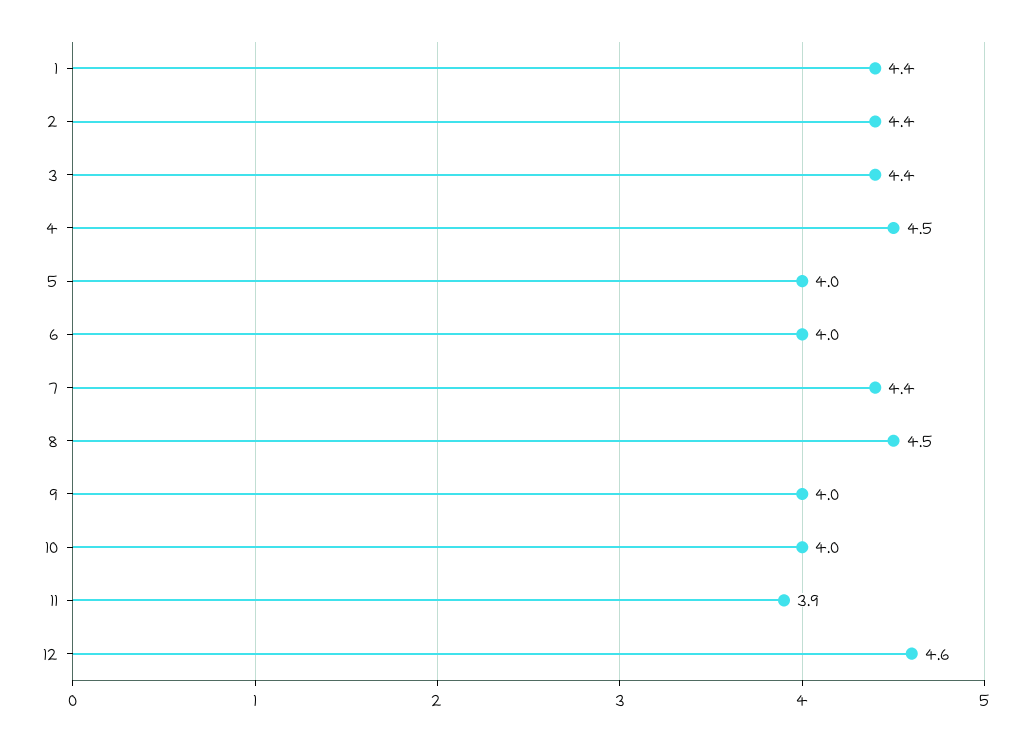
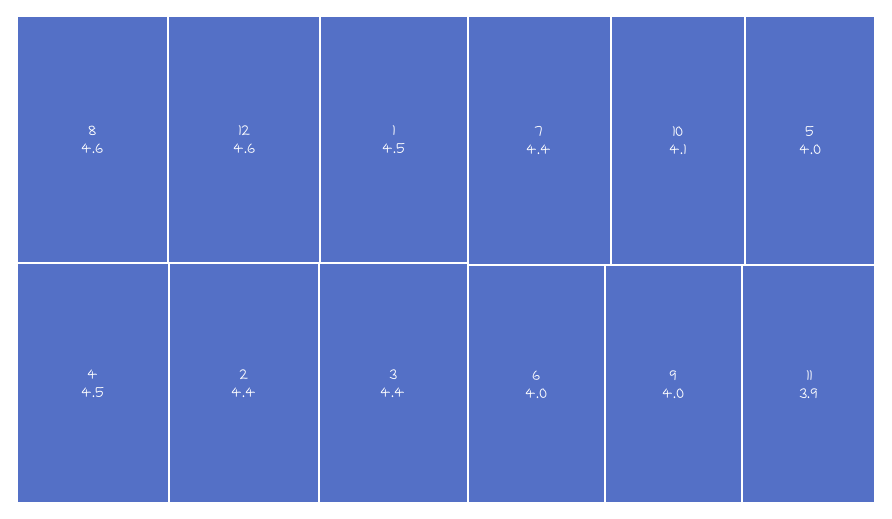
1: 4.4 -> 4.5
8: 4.5 -> 4.6
10: 4 -> 4.1

